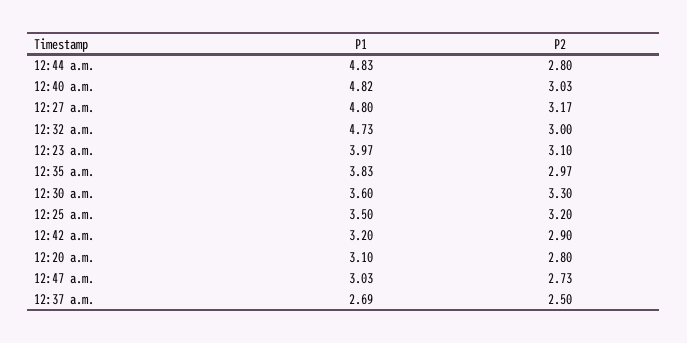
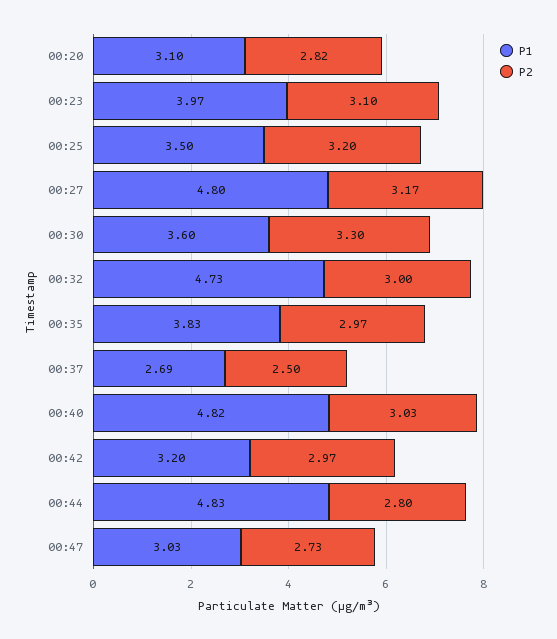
P2, 12:42 a.m.: 2.9 -> 2.97
P2, 12:20 a.m.: 2.8 -> 2.82

